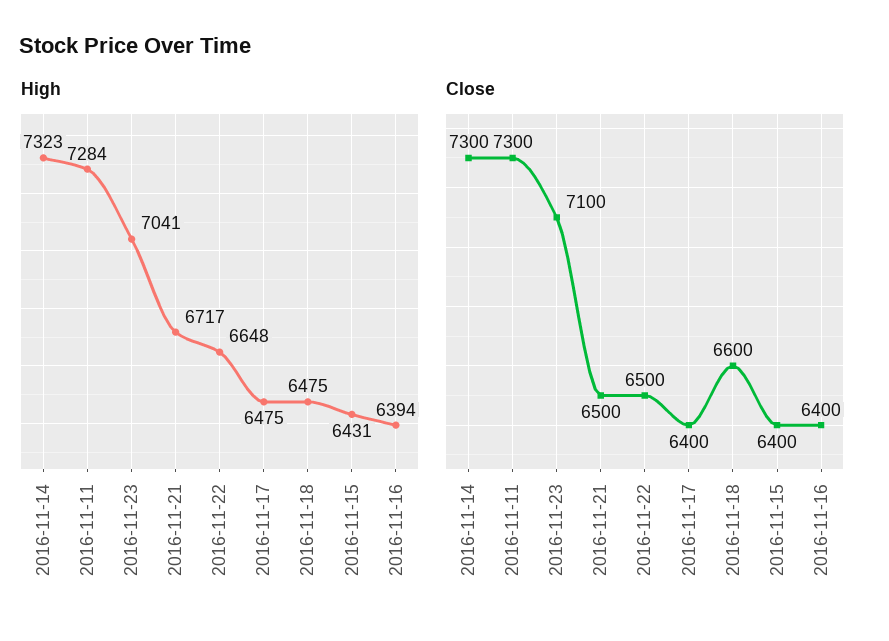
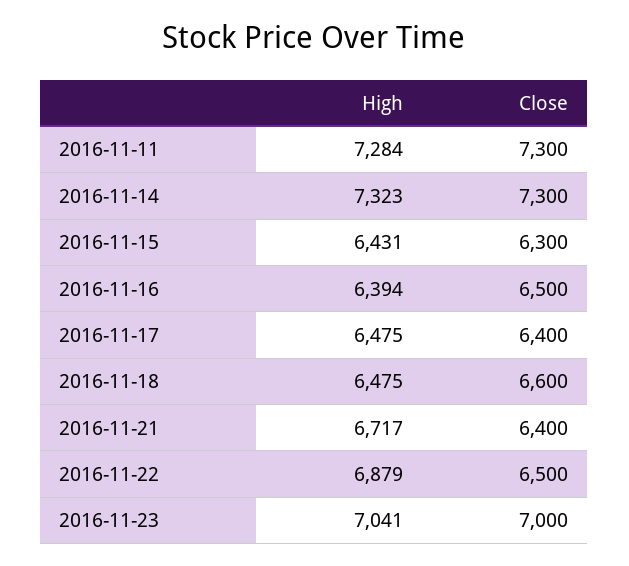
High, 2016-11-22: 6648 -> 6879
Close, 2016-11-23: 7100 -> 7000
Close, 2016-11-21: 6500 -> 6400
Close, 2016-11-15: 6400 -> 6300
Close, 2016-11-16: 6400 -> 6500

